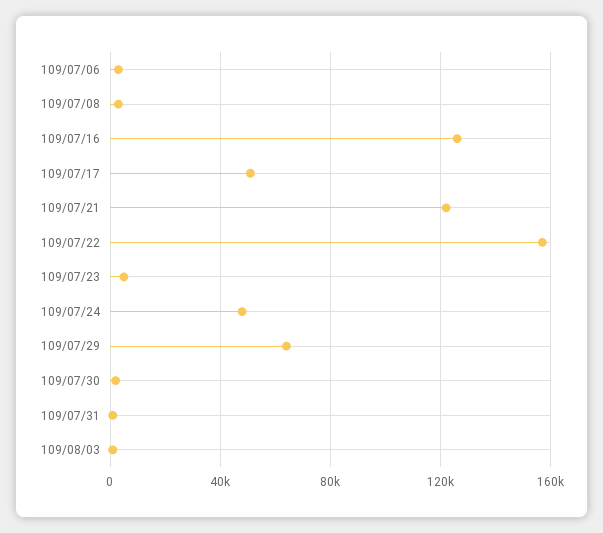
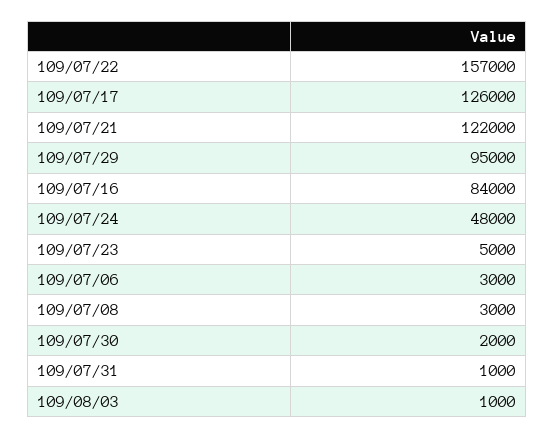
109/07/16: 125000 -> 84000
109/07/17: 50000 -> 126000
109/07/29: 65000 -> 95000

